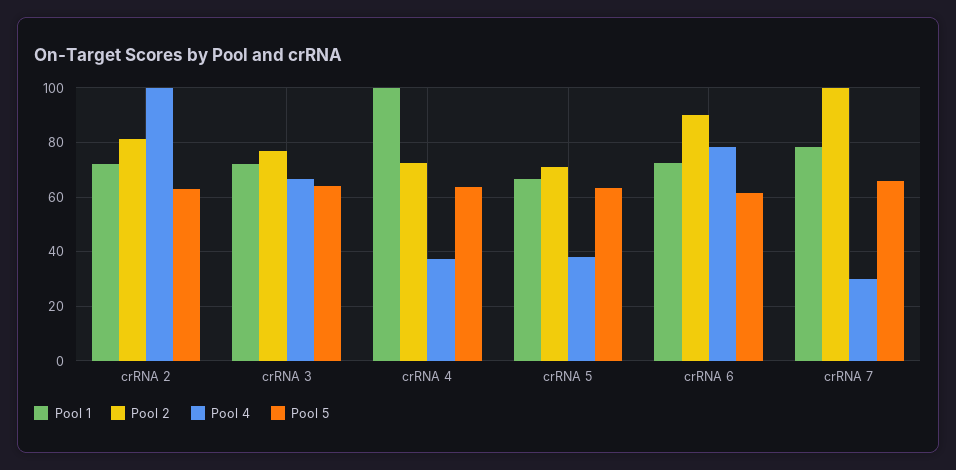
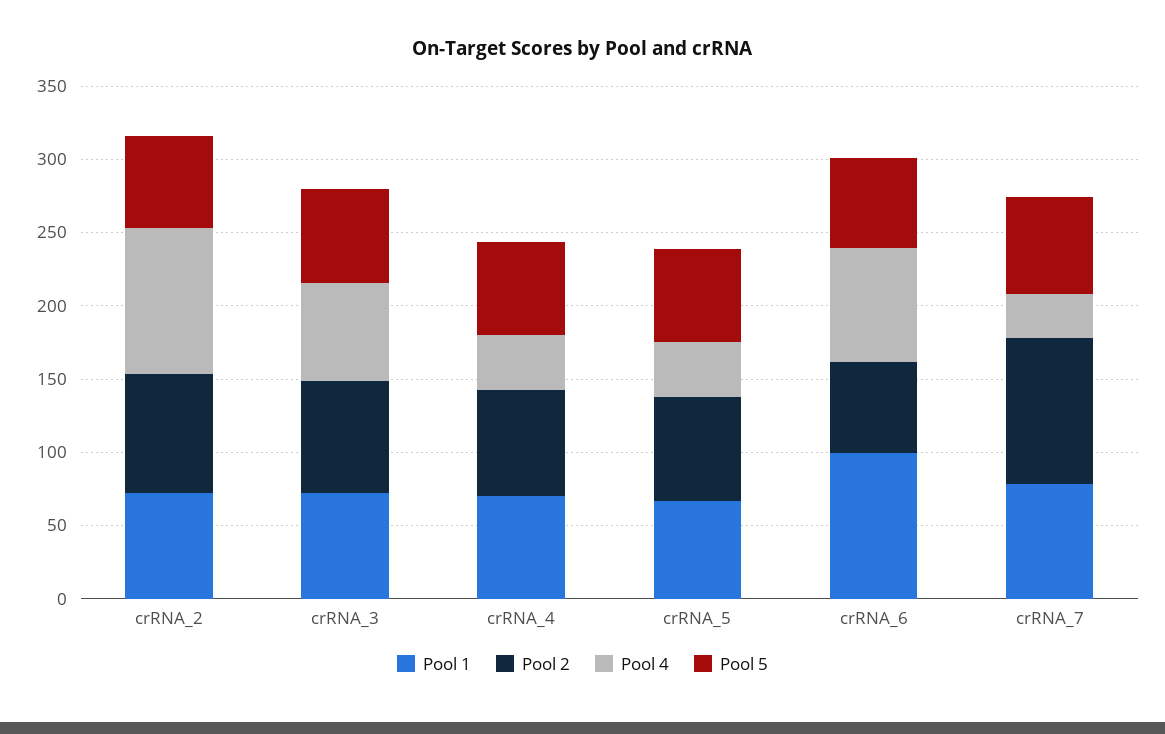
Pool 1, crRNA 4: 100 -> 70
Pool 1, crRNA 6: 72.5 -> 100
Pool 2, crRNA 6: 90 -> 60

